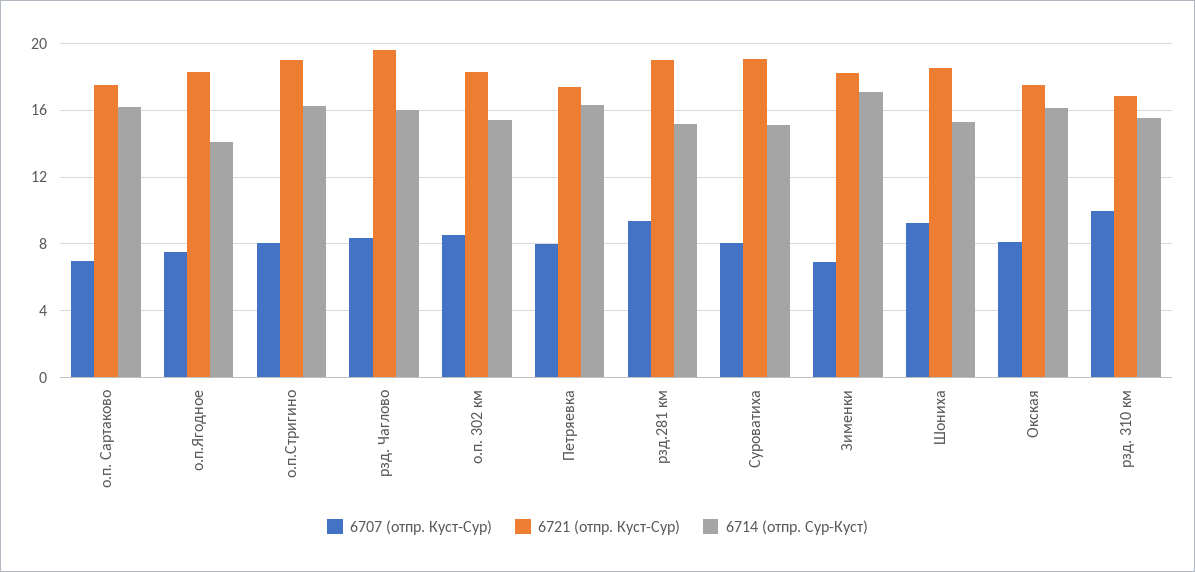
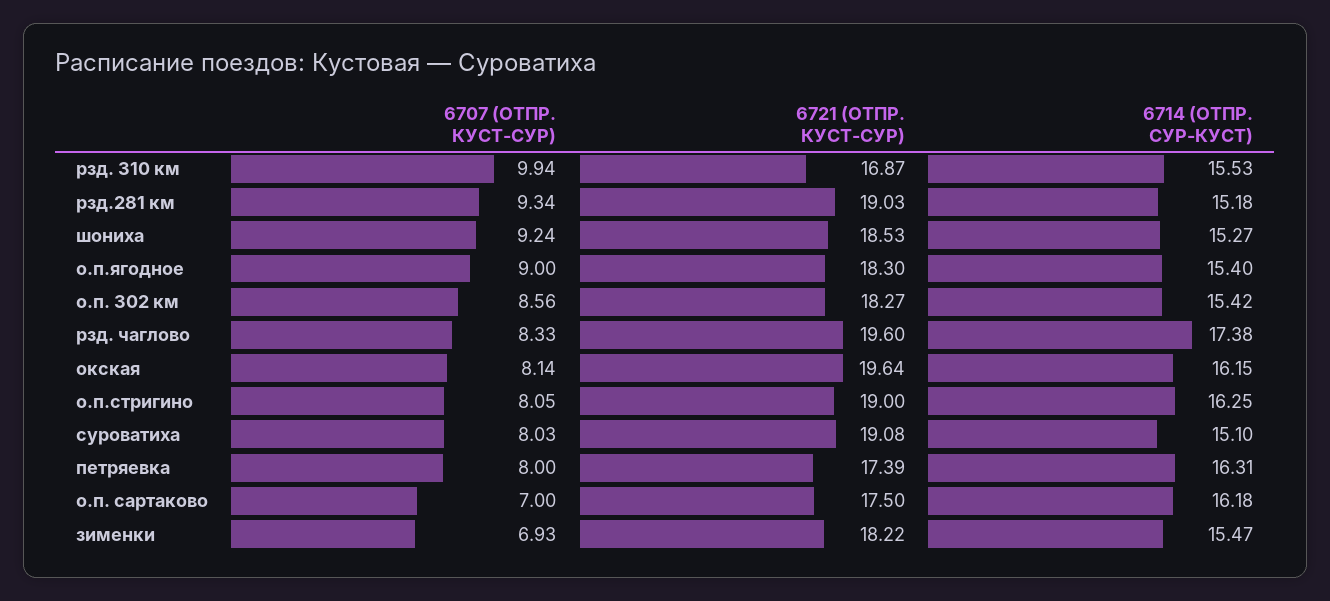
6707 (отпр. Куст-Сур), о.п.Ягодное: 7.5 -> 9
6714 (отпр. Сур-Куст), о.п.Ягодное: 14 -> 15.4
6714 (отпр. Сур-Куст), рзд. Чаглово: 16 -> 17.38
6714 (отпр. Сур-Куст), Зименки: 17 -> 15.47
6721 (отпр. Куст-Сур), Окская: 17.5 -> 19.64

